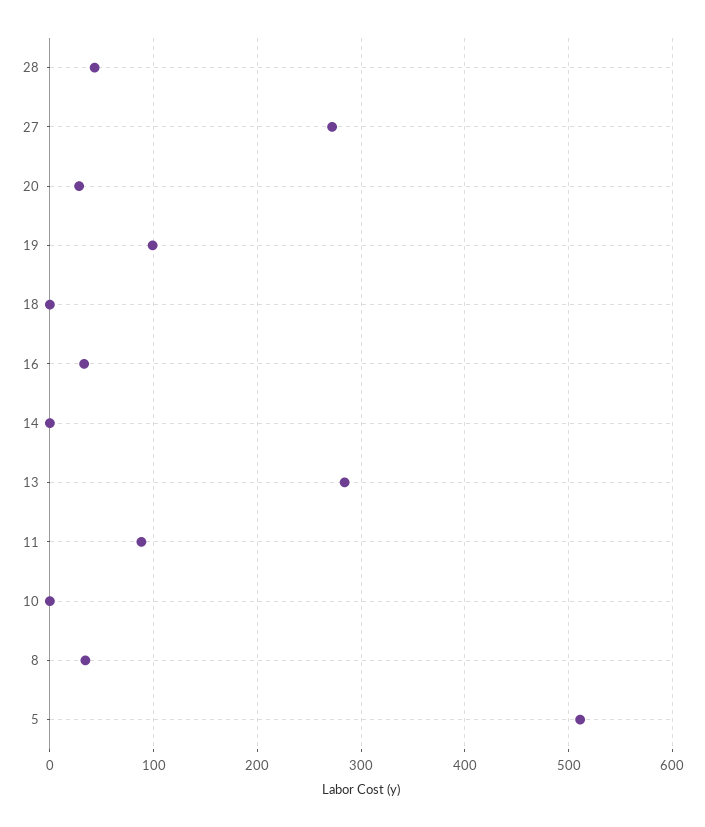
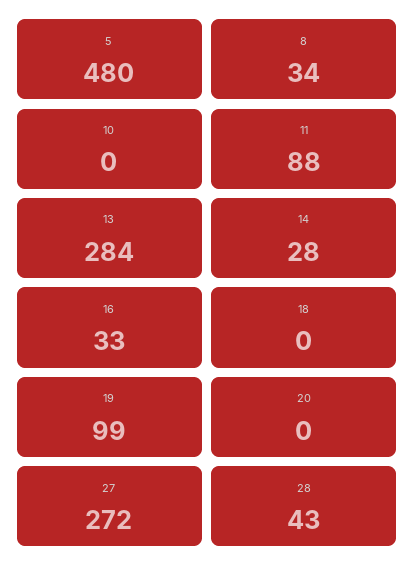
20: 30 -> 0
14: 0 -> 28
5: 510 -> 480

